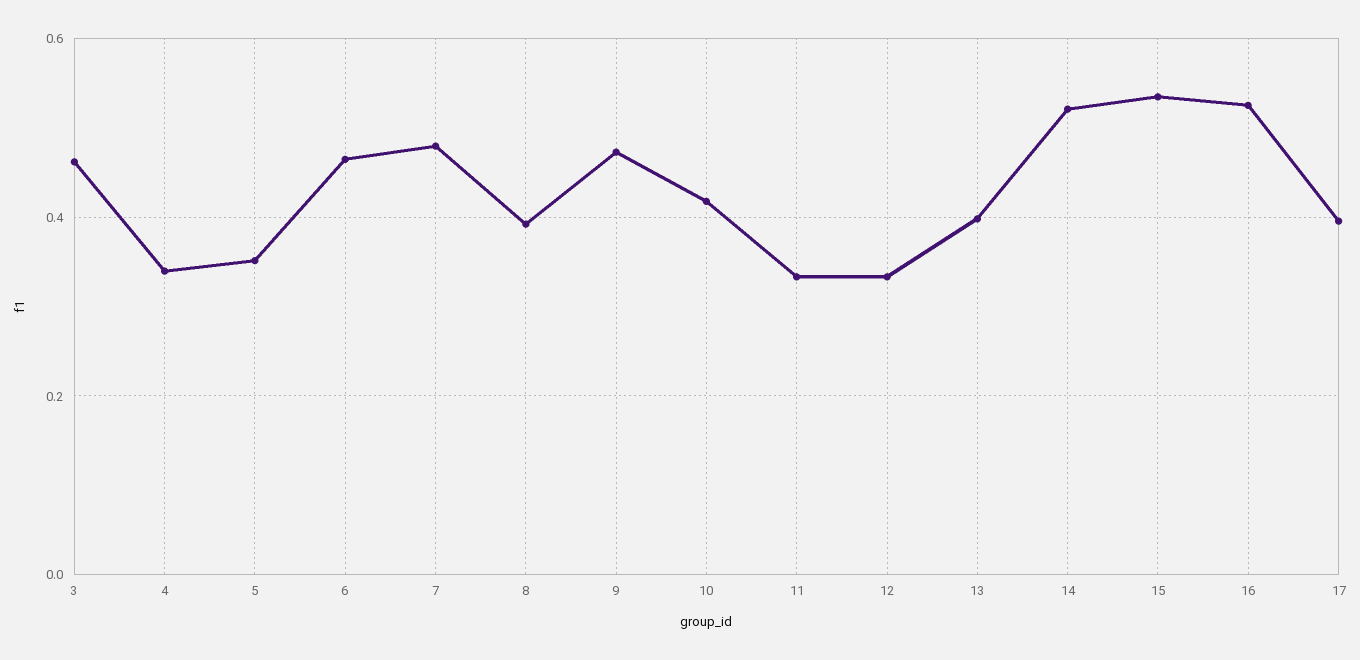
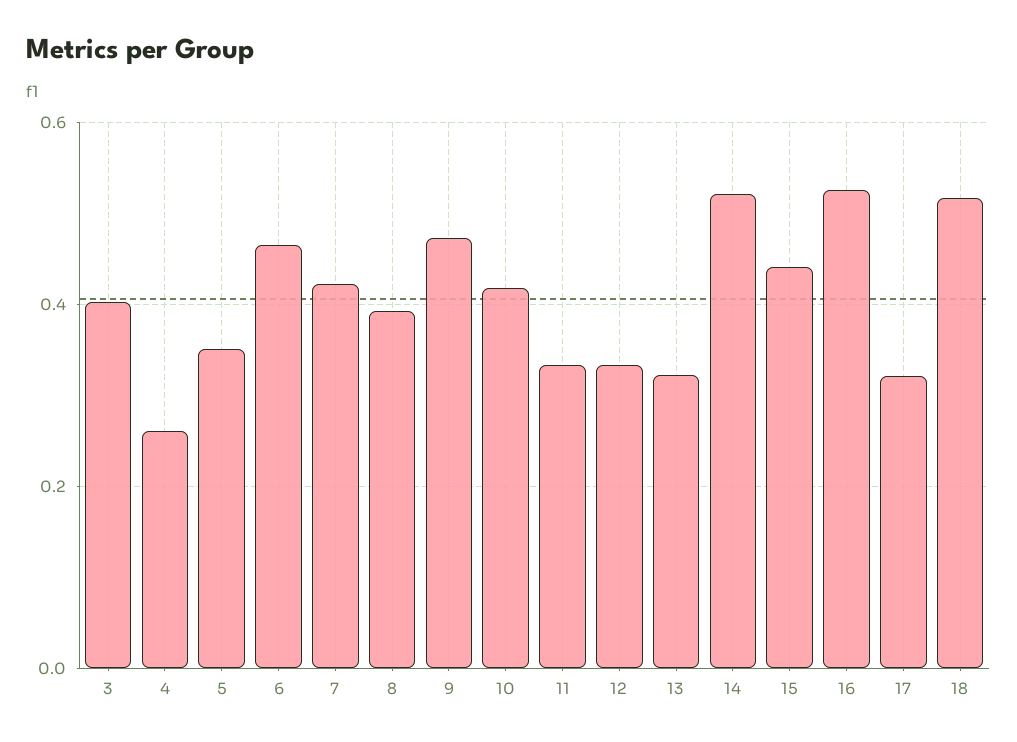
3: 0.46 -> 0.4
4: 0.34 -> 0.26
7: 0.48 -> 0.42
13: 0.4 -> 0.32
15: 0.54 -> 0.44
17: 0.4 -> 0.32
18: none -> 0.52

